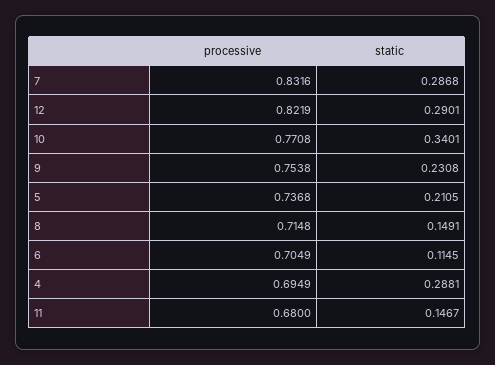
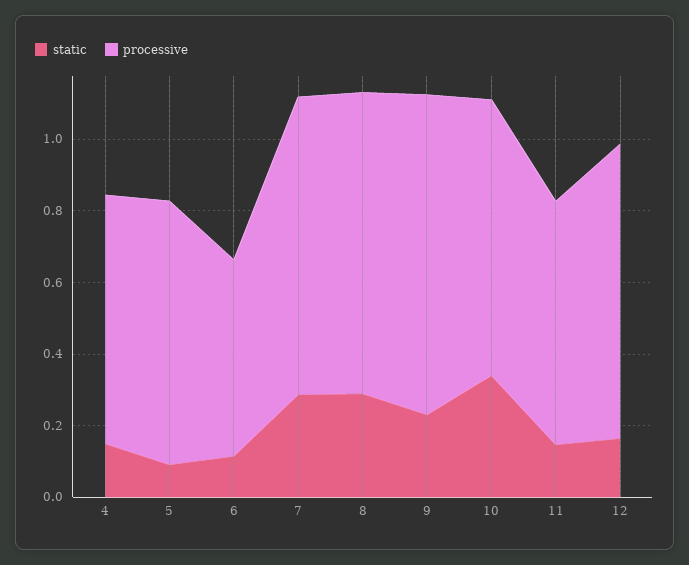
static, 12: 0.2901 -> 0.15
processive, 9: 0.7538 -> 0.9
static, 5: 0.2105 -> 0.1
processive, 8: 0.7148 -> 0.85
static, 8: 0.1491 -> 0.3
processive, 6: 0.7049 -> 0.55
static, 4: 0.2881 -> 0.15

